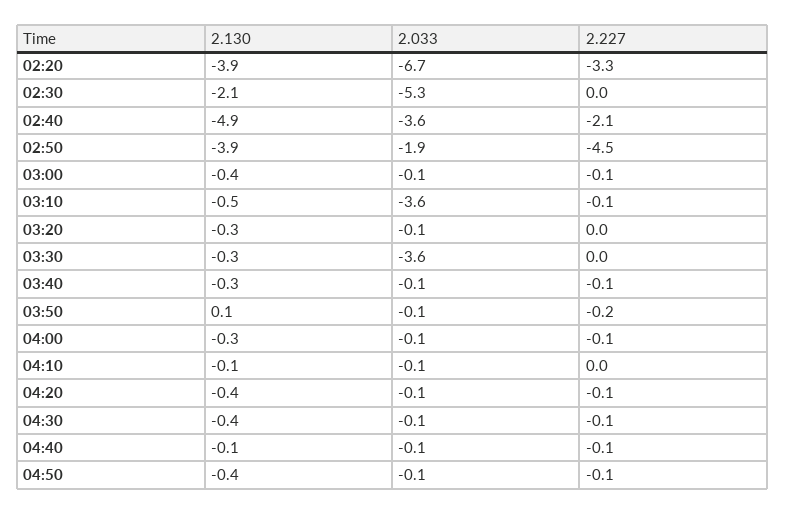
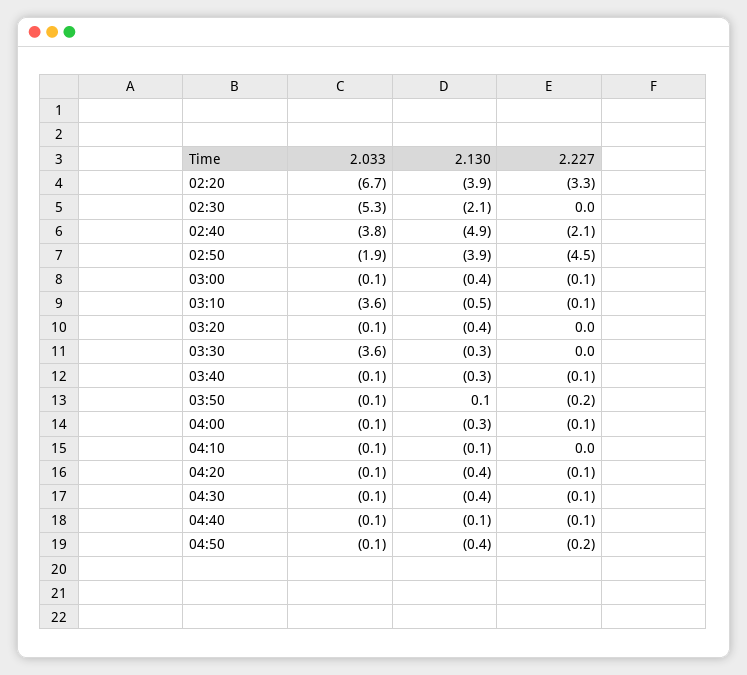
2.033, 02:40: -3.6 -> -3.8
2.130, 03:20: -0.3 -> -0.4
2.227, 04:50: -0.1 -> -0.2

